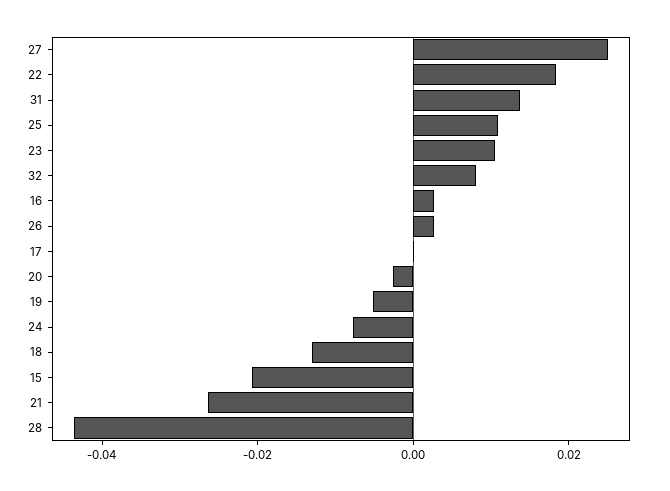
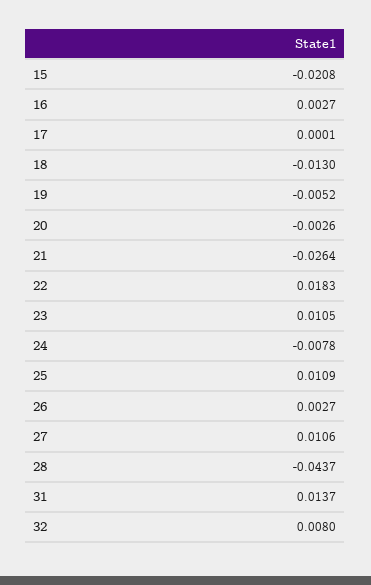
27: 0.025 -> 0.0106

